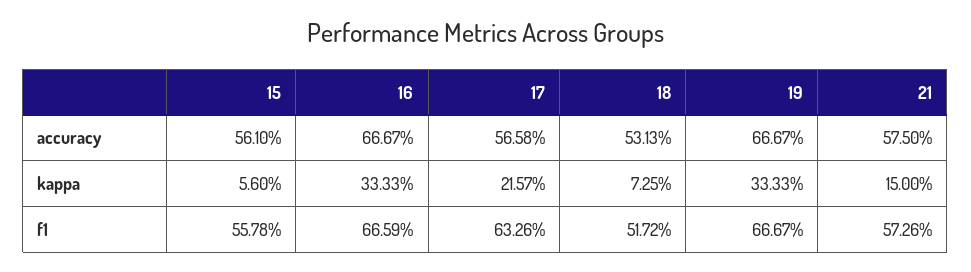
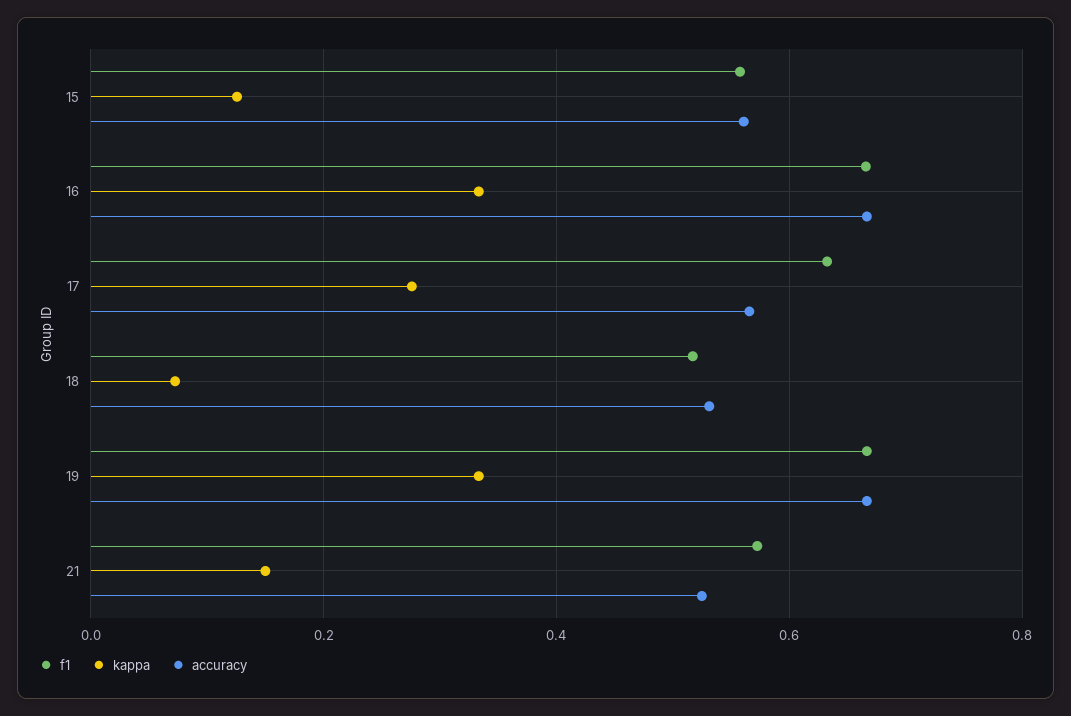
accuracy, 21: 0.575 -> 0.52
kappa, 15: 0.056 -> 0.12
kappa, 17: 0.2157 -> 0.28

